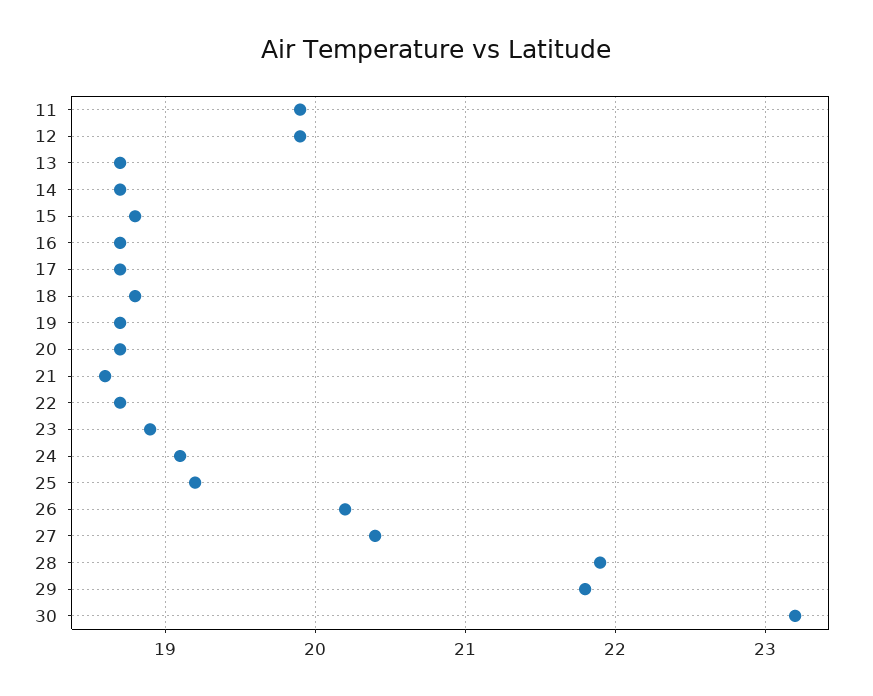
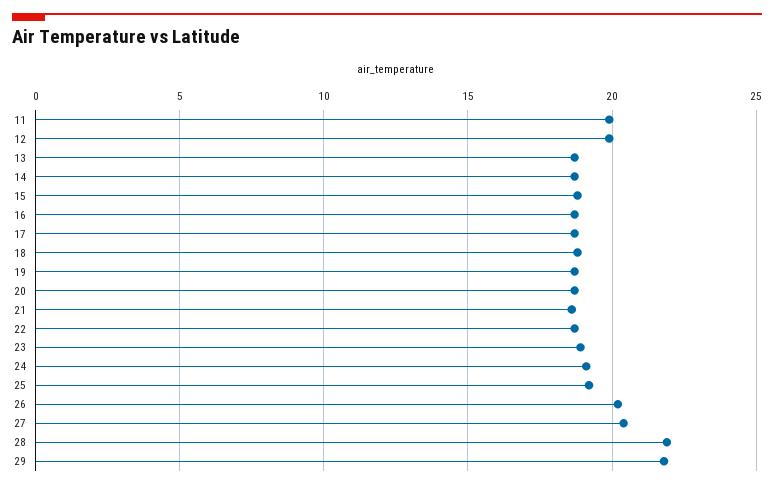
30: 23.2 -> none

